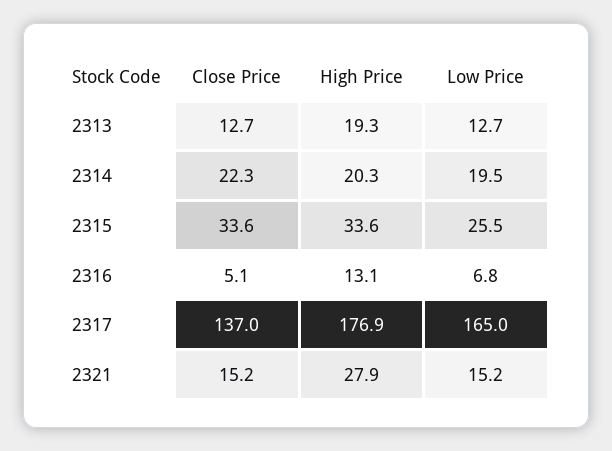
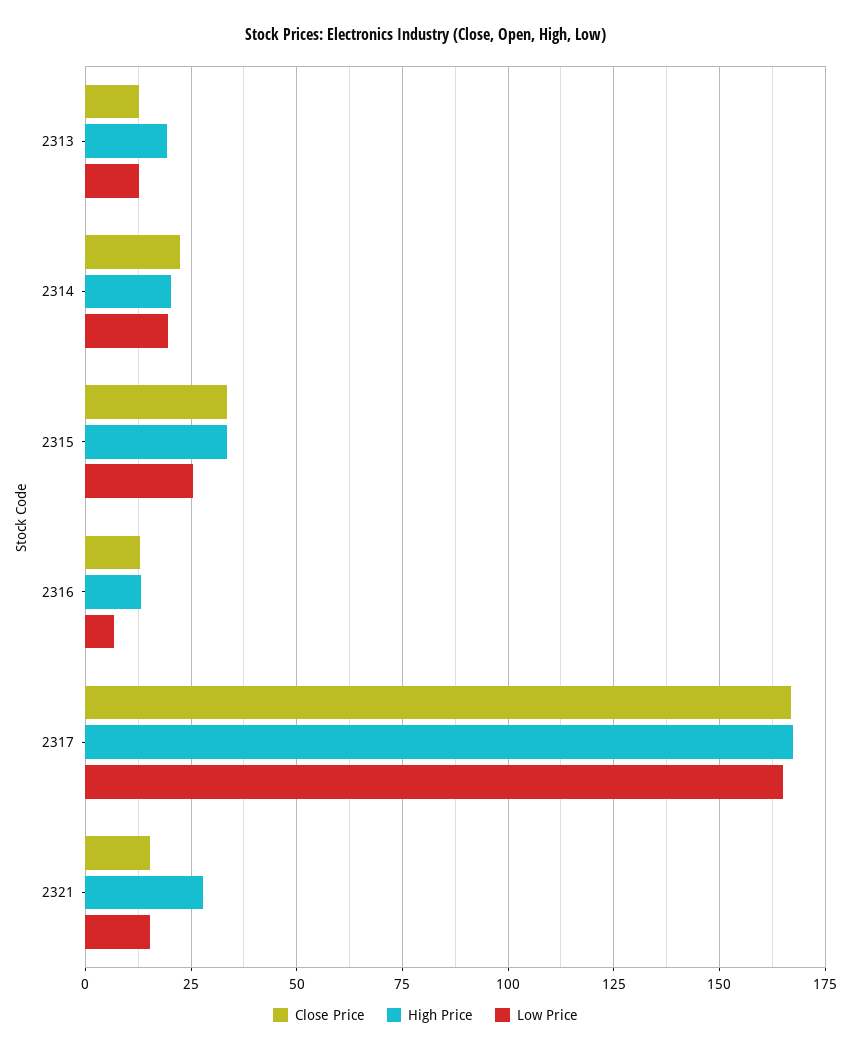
Close Price, 2316: 5.1 -> 12.5
Close Price, 2317: 137 -> 167.5
High Price, 2317: 176.9 -> 167.5

